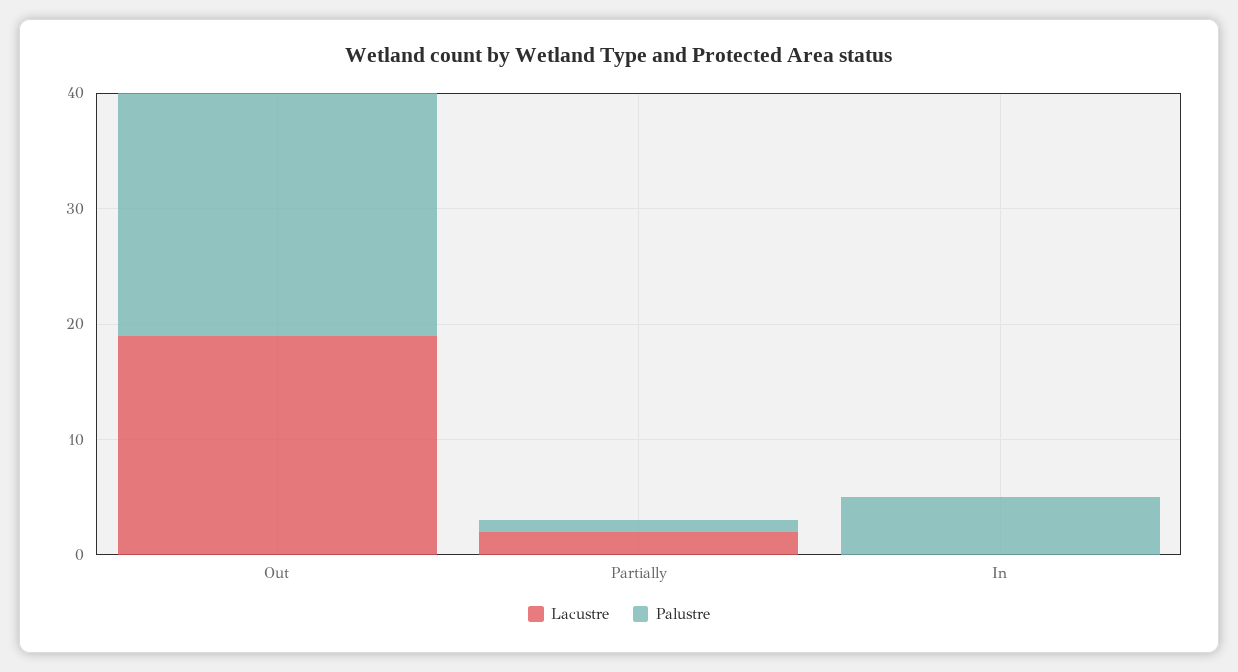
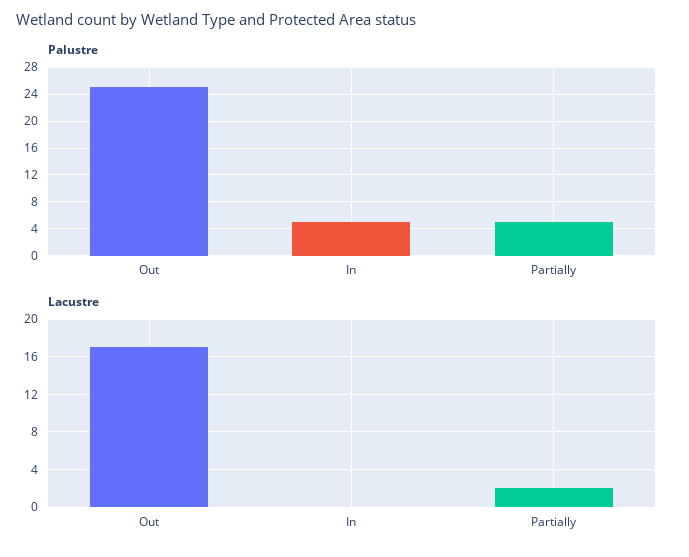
Lacustre, Out: 19 -> 17
Palustre, Out: 21 -> 25
Palustre, Partially: 1 -> 5

